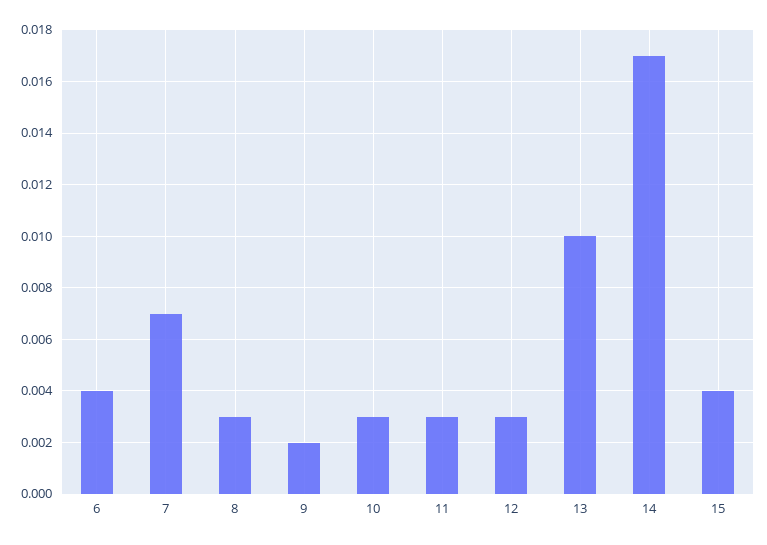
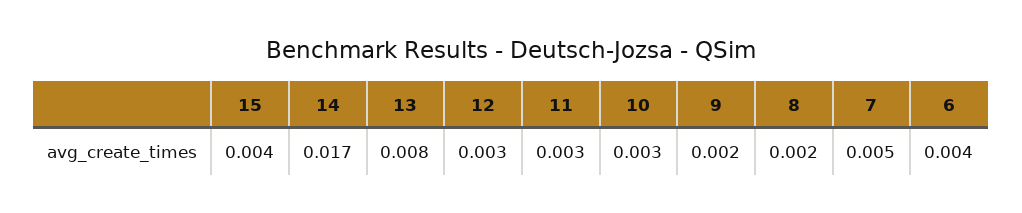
7: 0.007 -> 0.005
8: 0.003 -> 0.002
13: 0.01 -> 0.008

